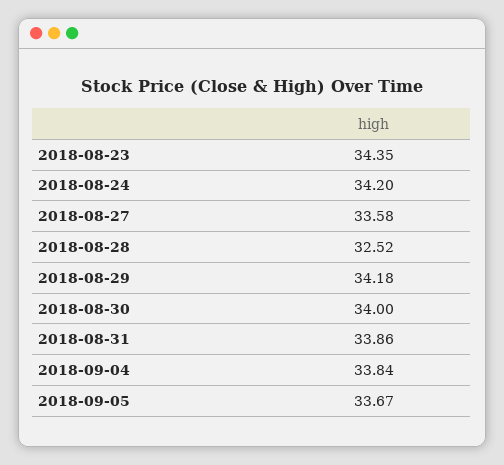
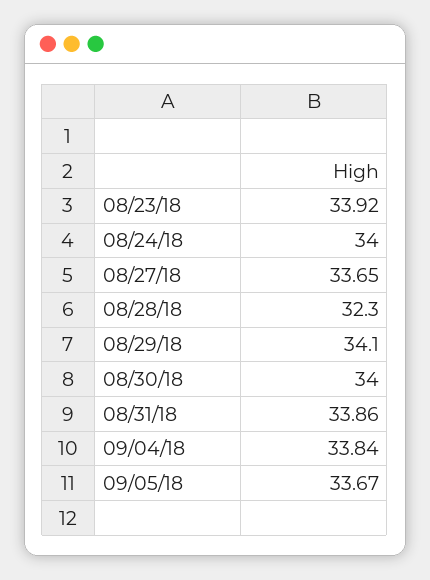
2018-08-23: 34.35 -> 33.92
2018-08-24: 34.2 -> 34
2018-08-27: 33.58 -> 33.65
2018-08-28: 32.52 -> 32.3
2018-08-29: 34.18 -> 34.1

